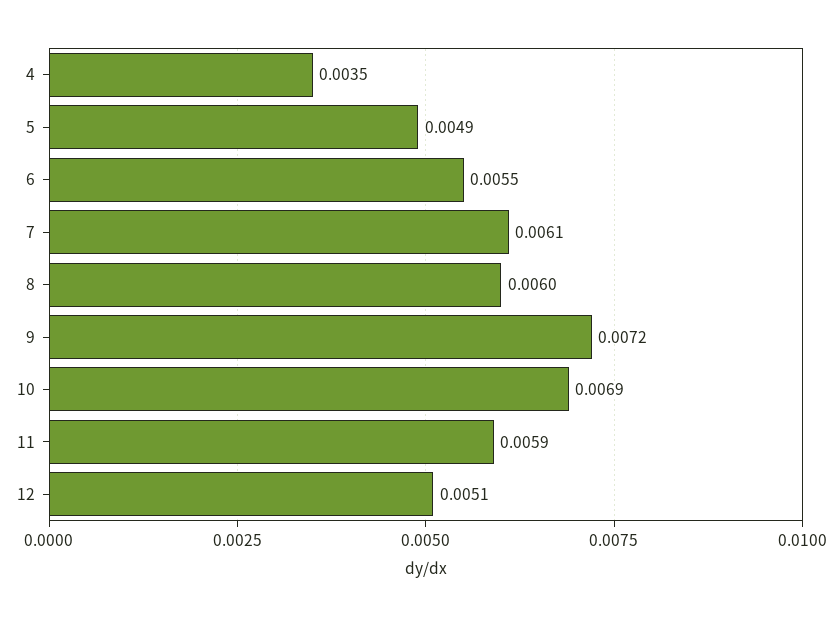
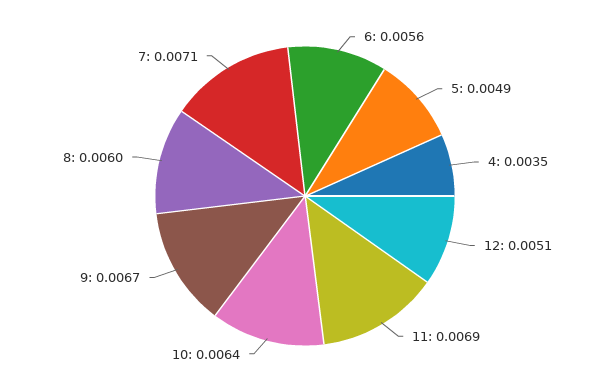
6: 0.0055 -> 0.0056
7: 0.0061 -> 0.0071
9: 0.0072 -> 0.0067
10: 0.0069 -> 0.0064
11: 0.0059 -> 0.0069

